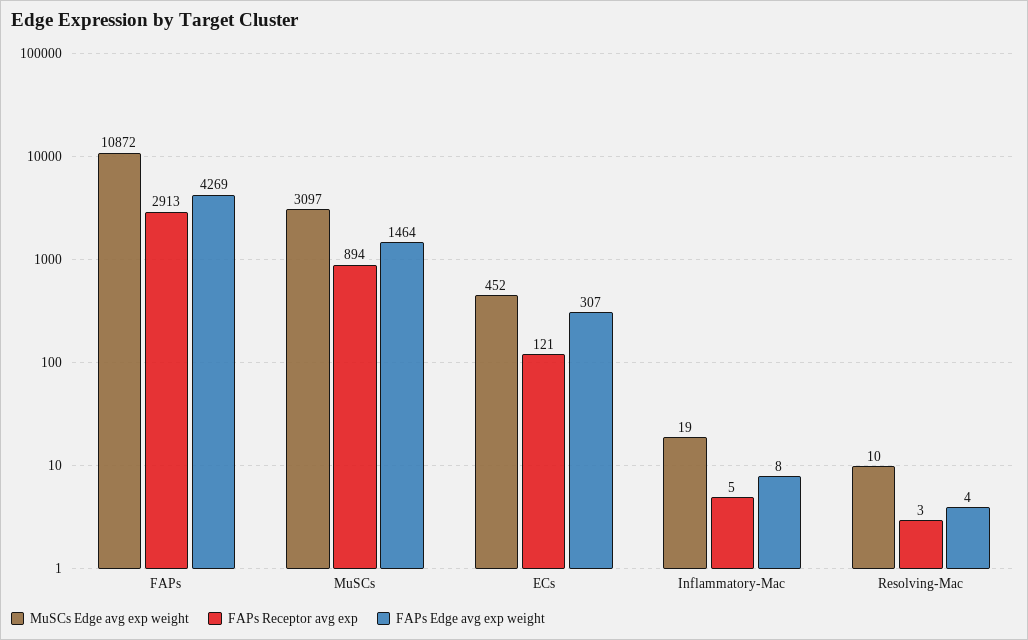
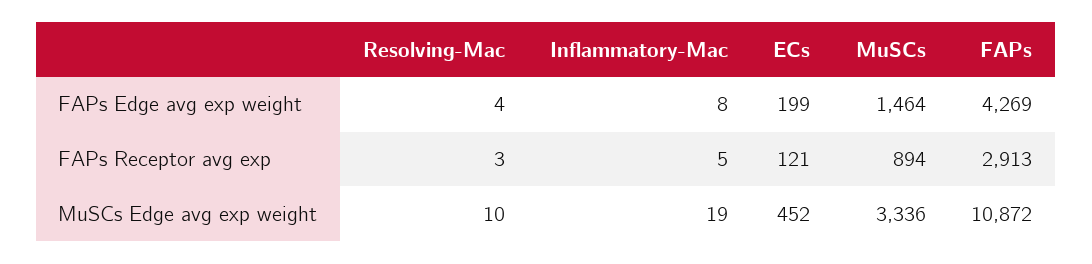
MuSCs Edge avg exp weight, MuSCs: 3097 -> 3336
FAPs Edge avg exp weight, ECs: 307 -> 199

